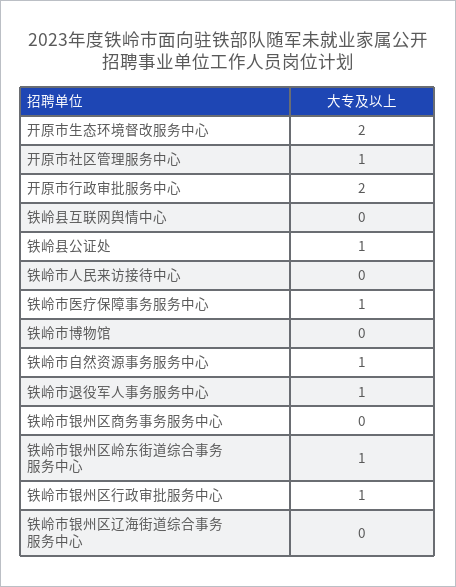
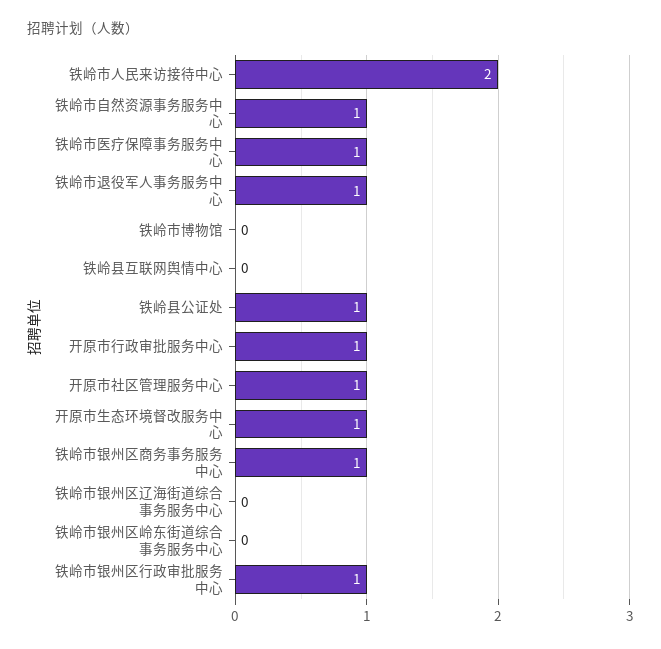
开原市生态环境督改服务中心: 2 -> 1
开原市行政审批服务中心: 2 -> 1
铁岭市人民来访接待中心: 0 -> 2
铁岭市银州区商务事务服务中心: 0 -> 1
铁岭市银州区岭东街道综合事务服务中心: 1 -> 0

